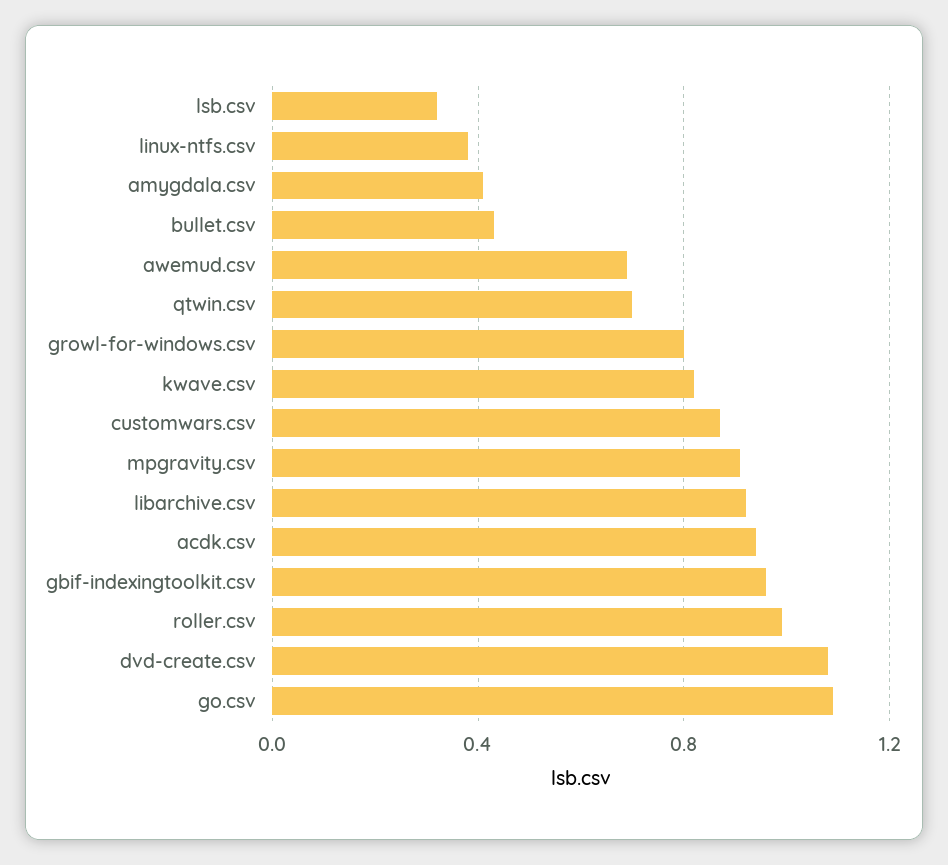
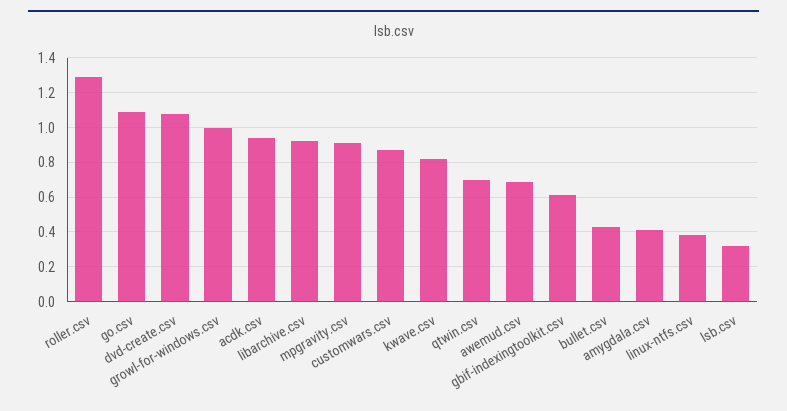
growl-for-windows.csv: 0.8 -> 1
gbif-indexingtoolkit.csv: 0.95 -> 0.6
roller.csv: 1 -> 1.3

